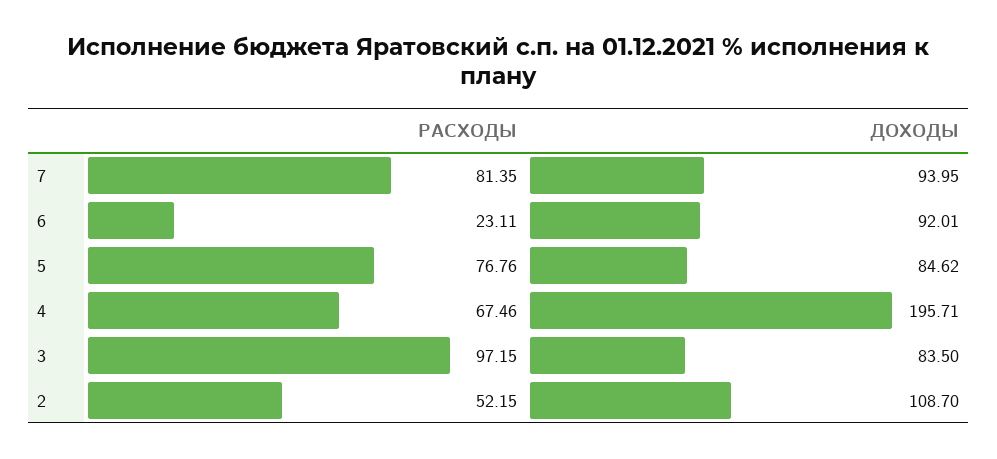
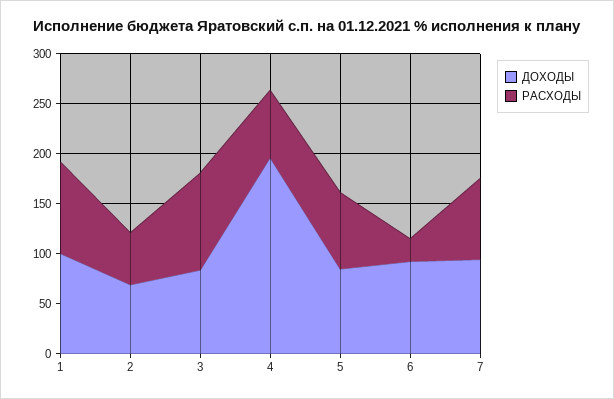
ДОХОДЫ, 2: 108.7 -> 70
ДОХОДЫ, 1: none -> 100
РАСХОДЫ, 1: none -> 90

